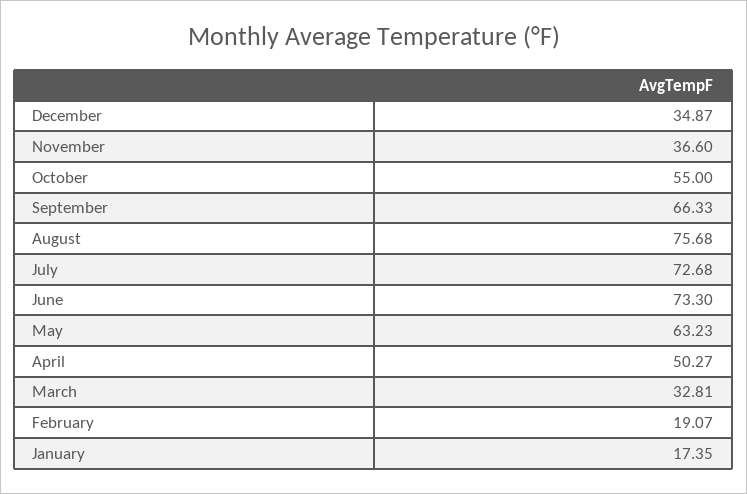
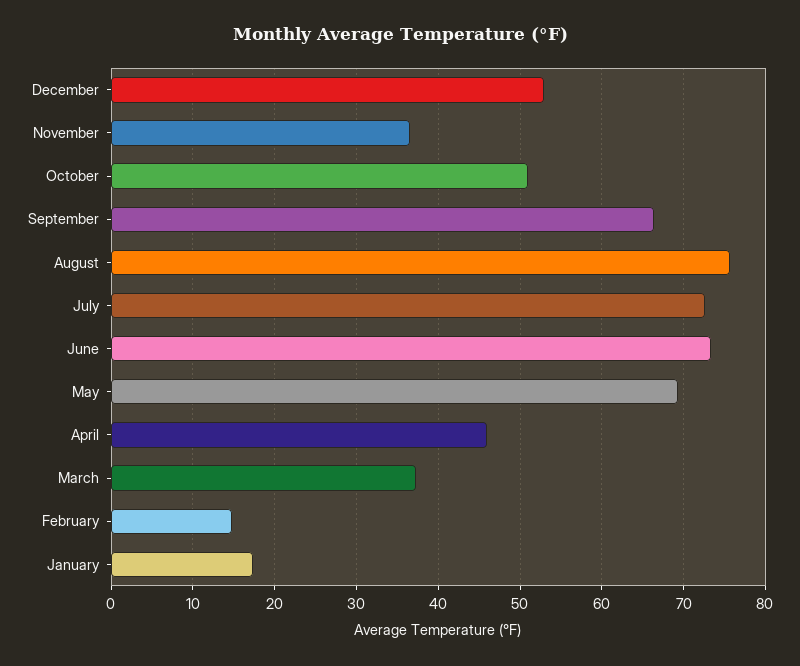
December: 34.87 -> 53
October: 55 -> 51
May: 63.23 -> 69
April: 50.27 -> 46
March: 32.81 -> 37
February: 19.07 -> 15

